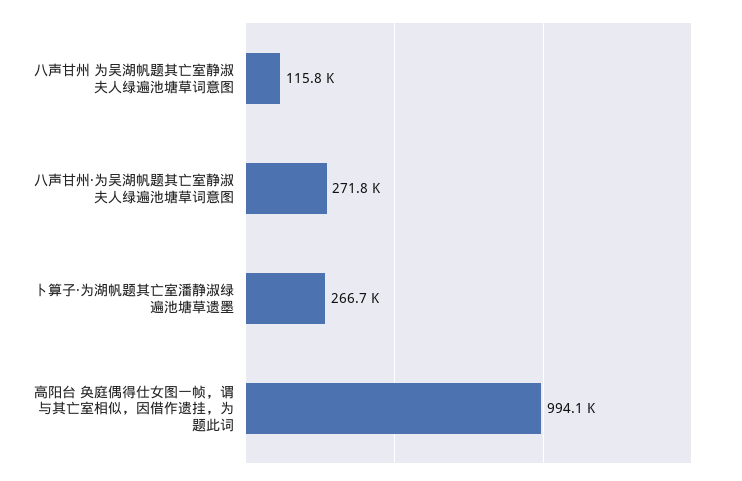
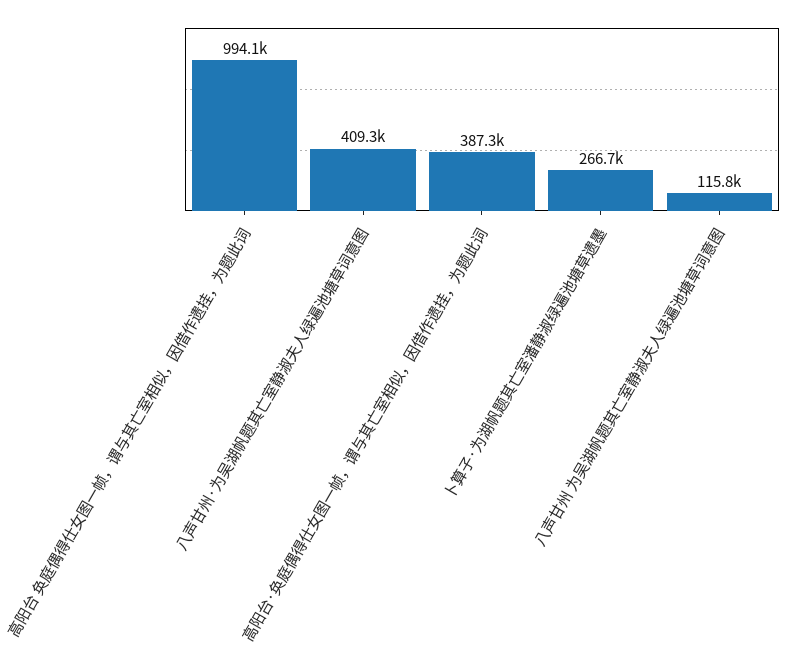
八声甘州·为吴湖帆题其亡室静淑夫人绿遍池塘草词意图: 271800 -> 409300
高阳台·奂庭偶得仕女图一帧，谓与其亡室相似，因借作遗挂，为题此词: none -> 387300

